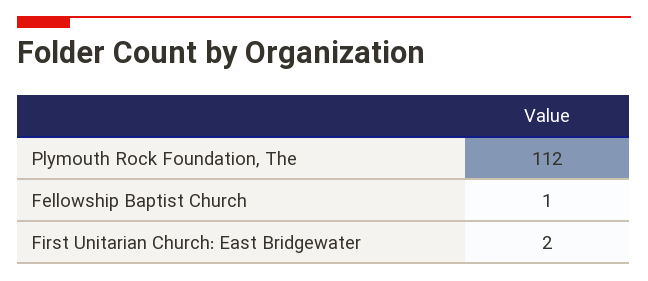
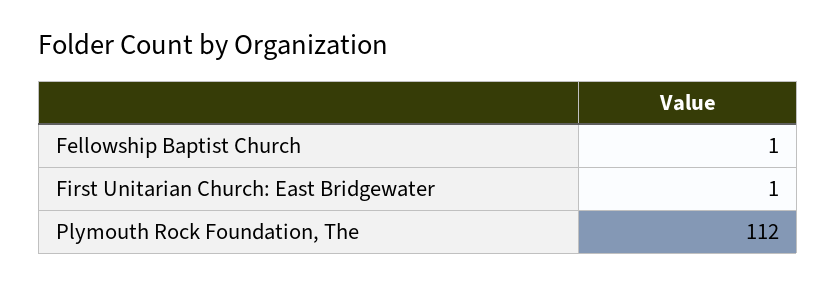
First Unitarian Church: East Bridgewater: 2 -> 1

